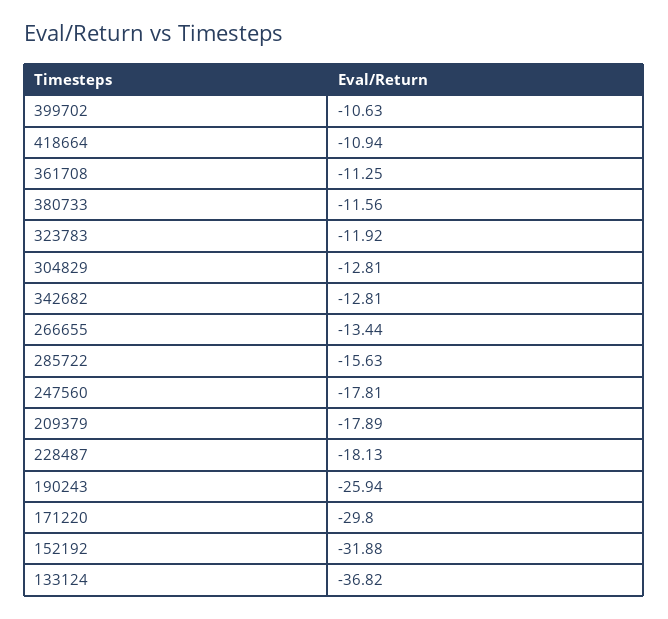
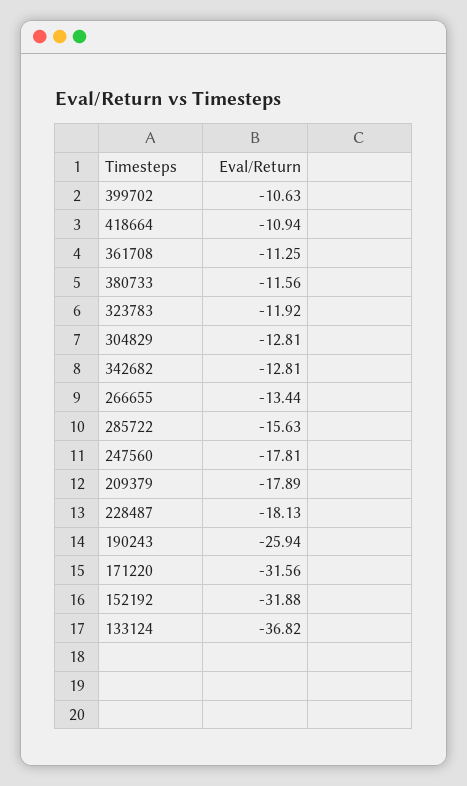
171220: -29.8 -> -31.56

